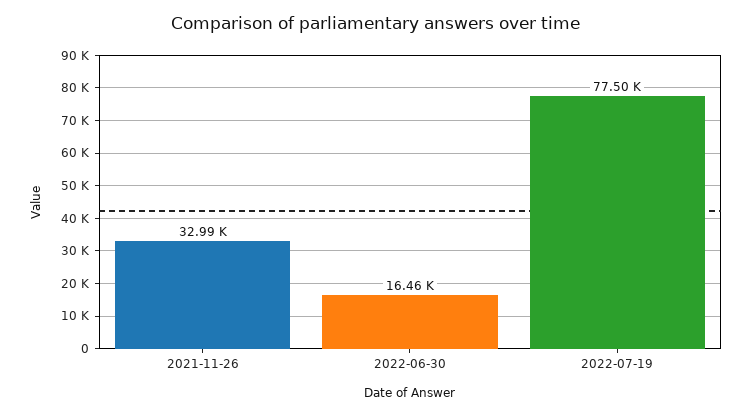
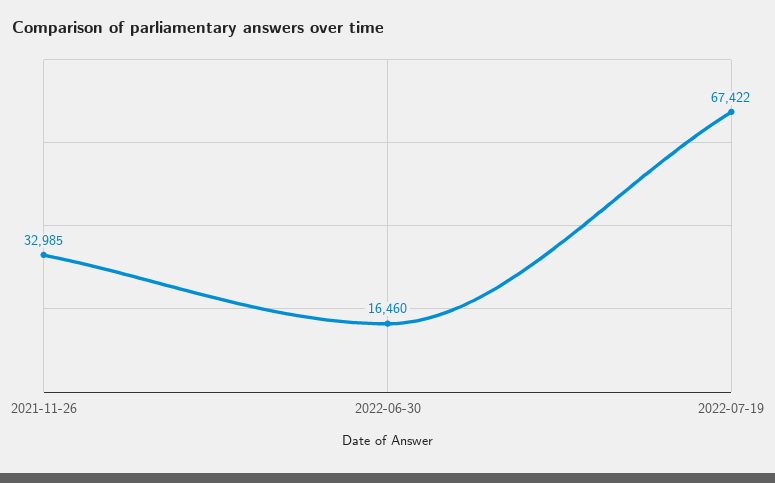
2022-07-19: 77500 -> 67422

